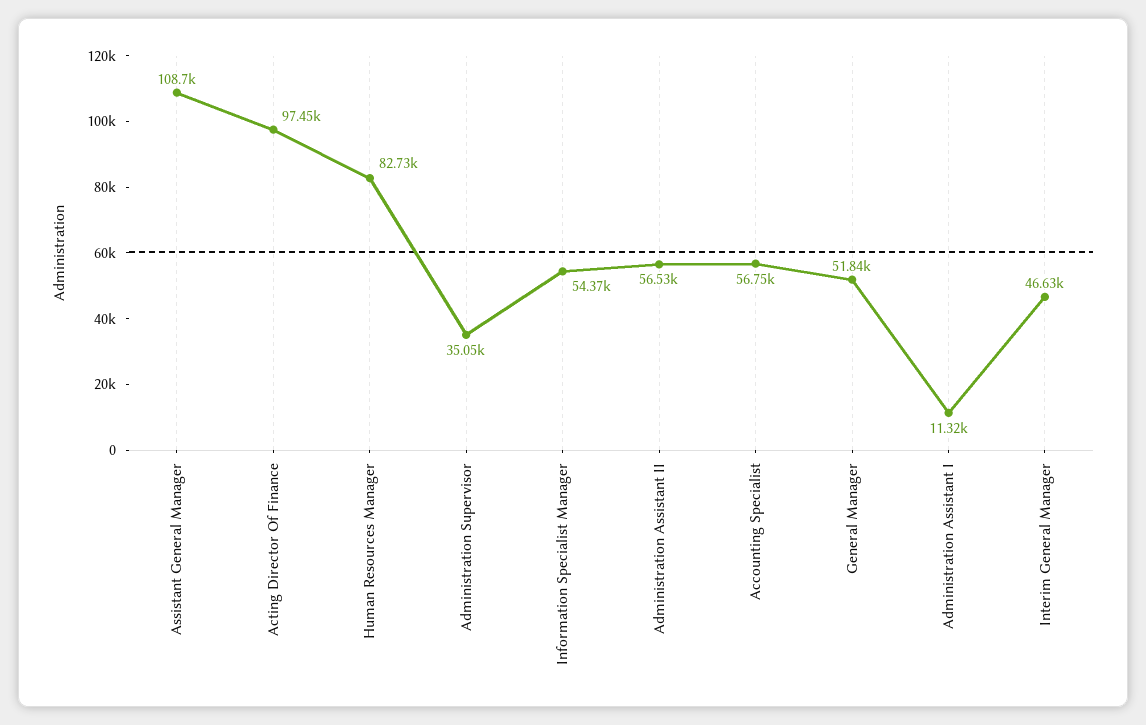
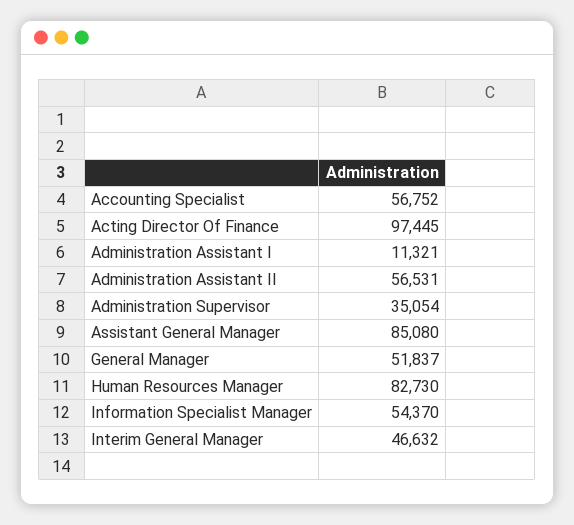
Assistant General Manager: 108700 -> 85080

